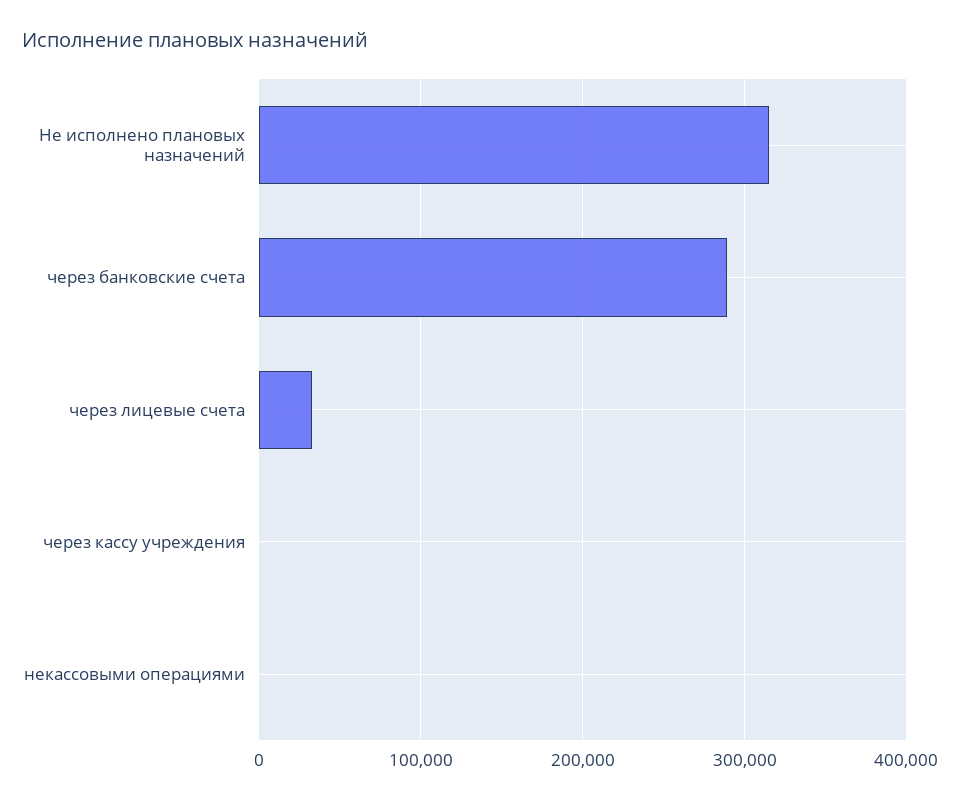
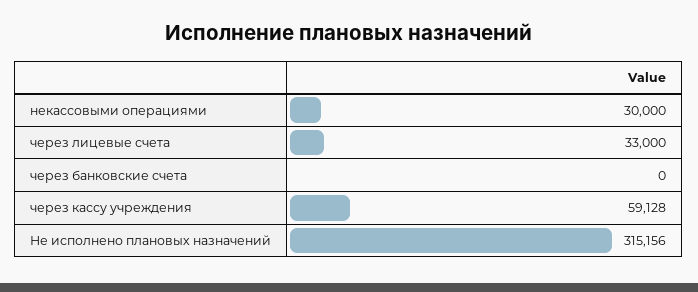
через банковские счета: 290000 -> 0
через кассу учреждения: 0 -> 59128
некассовыми операциями: 0 -> 30000

